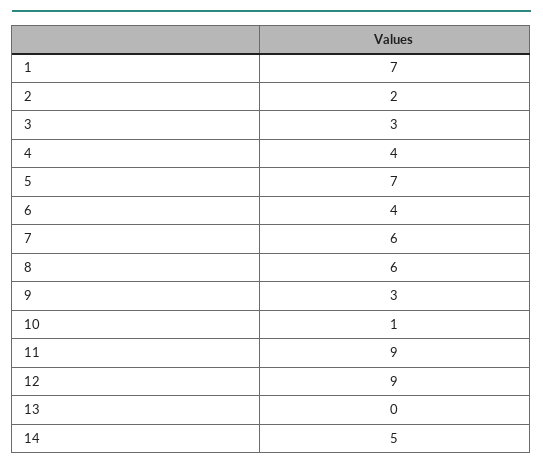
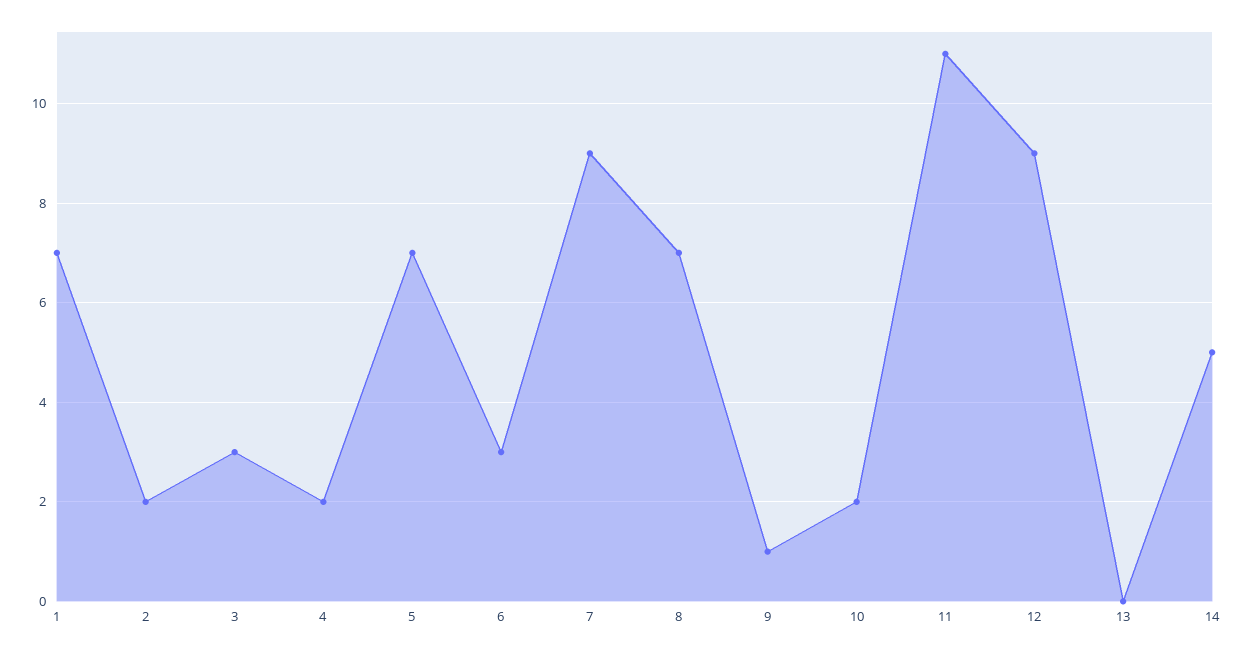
4: 4 -> 2
6: 4 -> 3
7: 6 -> 9
8: 6 -> 7
9: 3 -> 1
10: 1 -> 2
11: 9 -> 11

